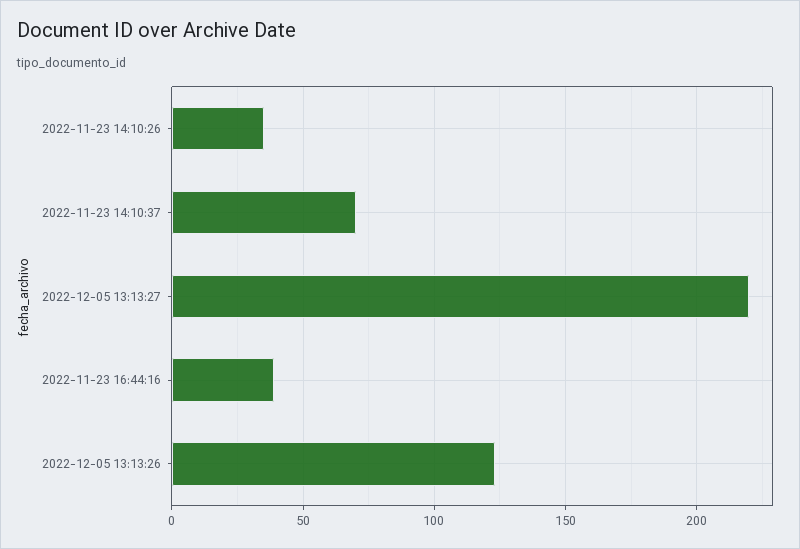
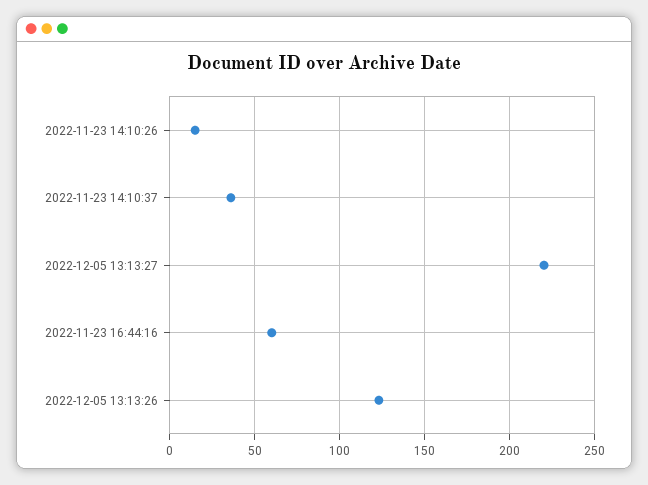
2022-11-23 14:10:26: 35 -> 15
2022-11-23 14:10:37: 70 -> 35
2022-11-23 16:44:16: 40 -> 60

